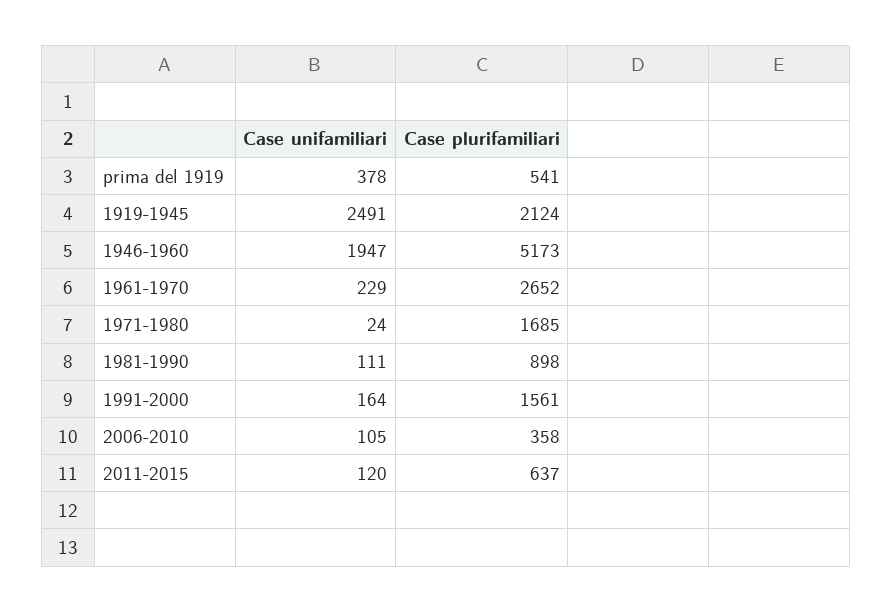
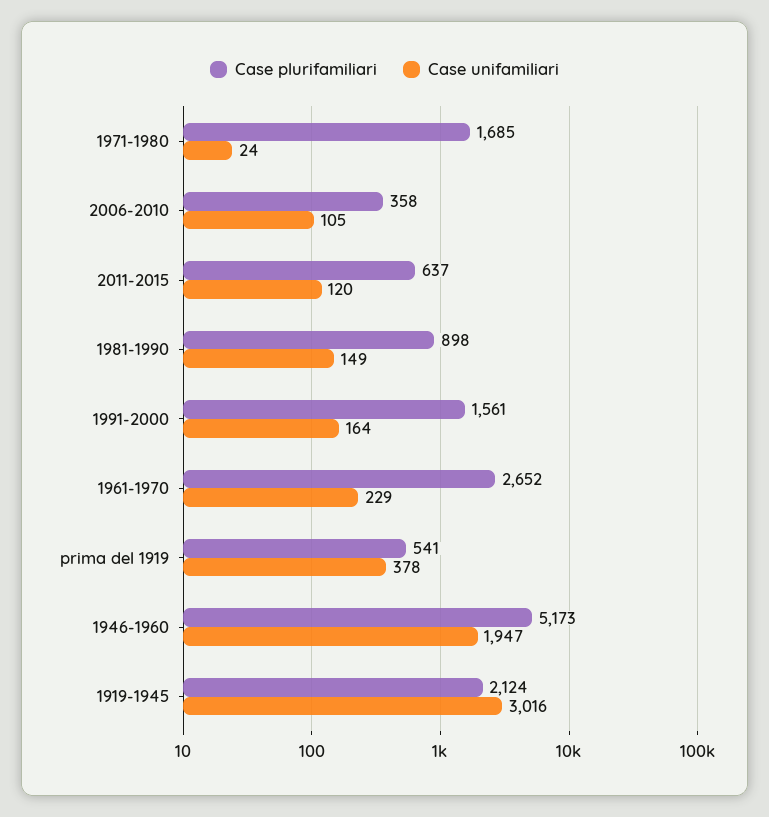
Case unifamiliari, 1919-1945: 2491 -> 3016
Case unifamiliari, 1981-1990: 111 -> 149

